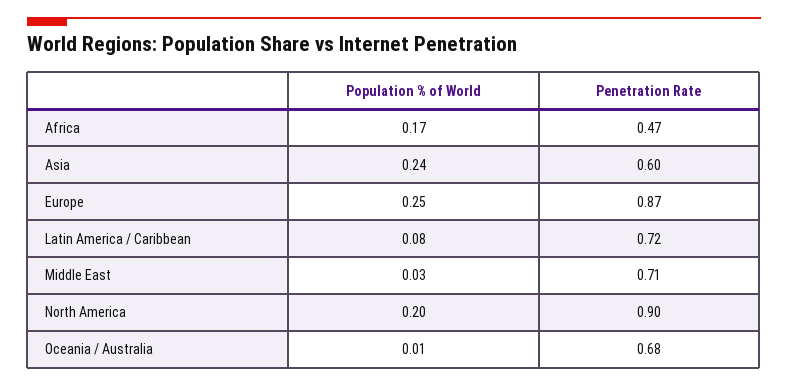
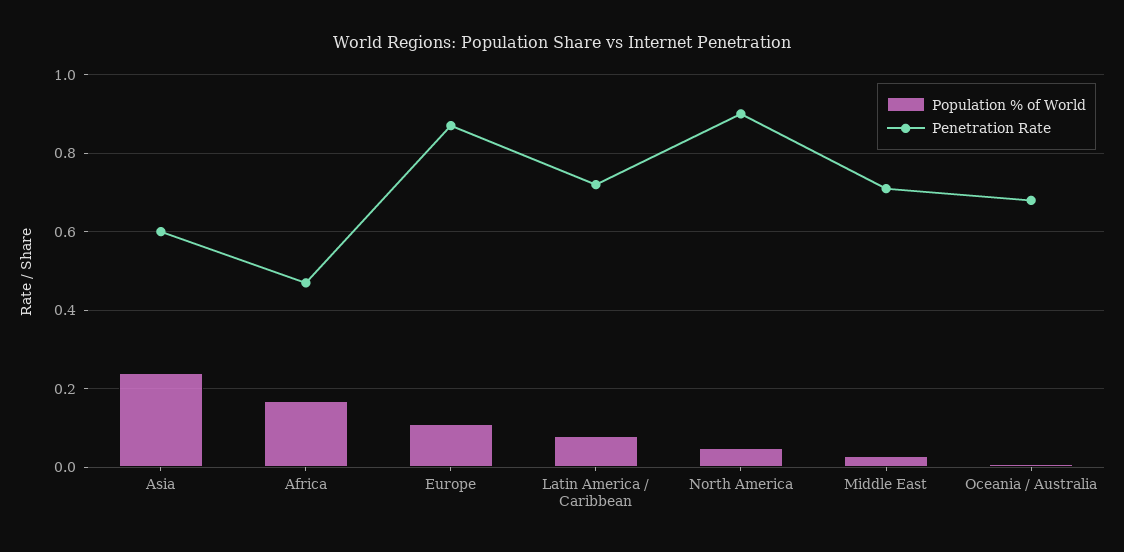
Population % of World, Europe: 0.25 -> 0.1
Population % of World, North America: 0.2 -> 0.05

